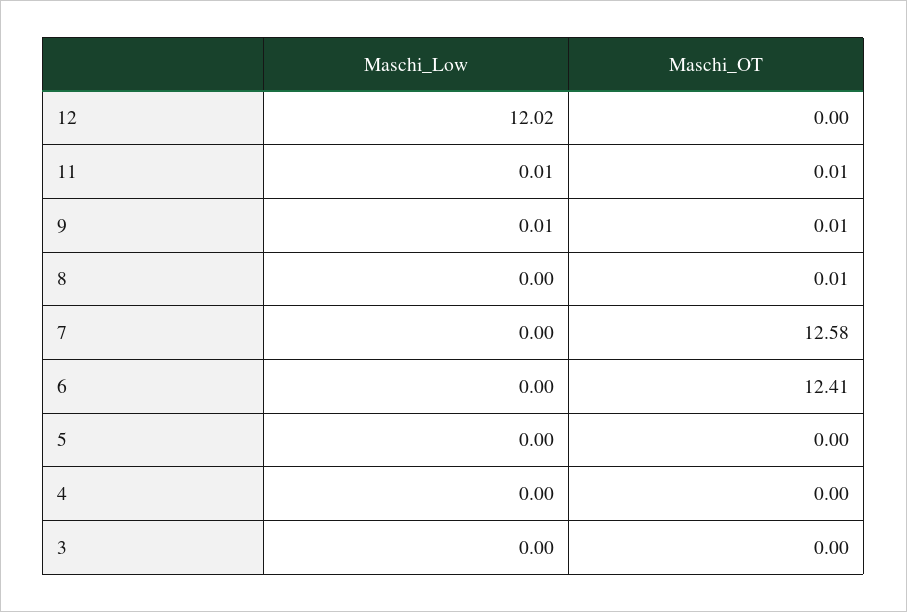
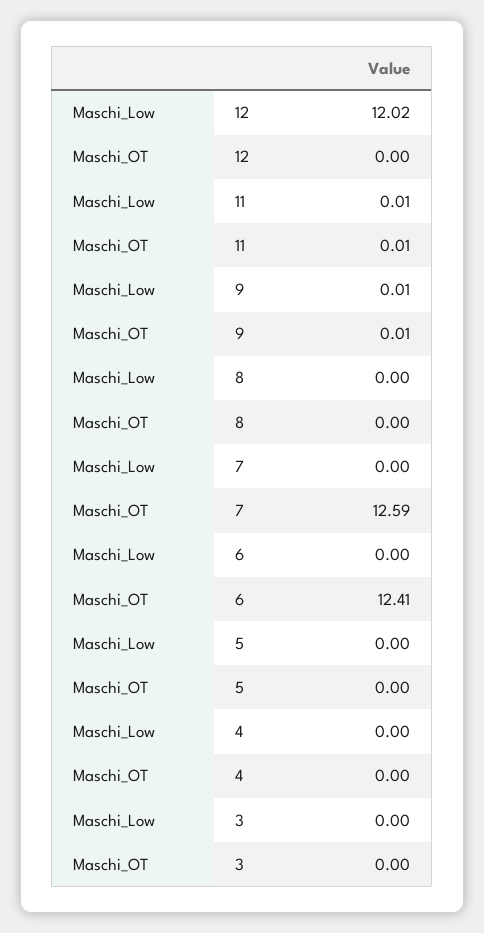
Maschi_OT, 8: 0.01 -> 0
Maschi_OT, 7: 12.58 -> 12.59

